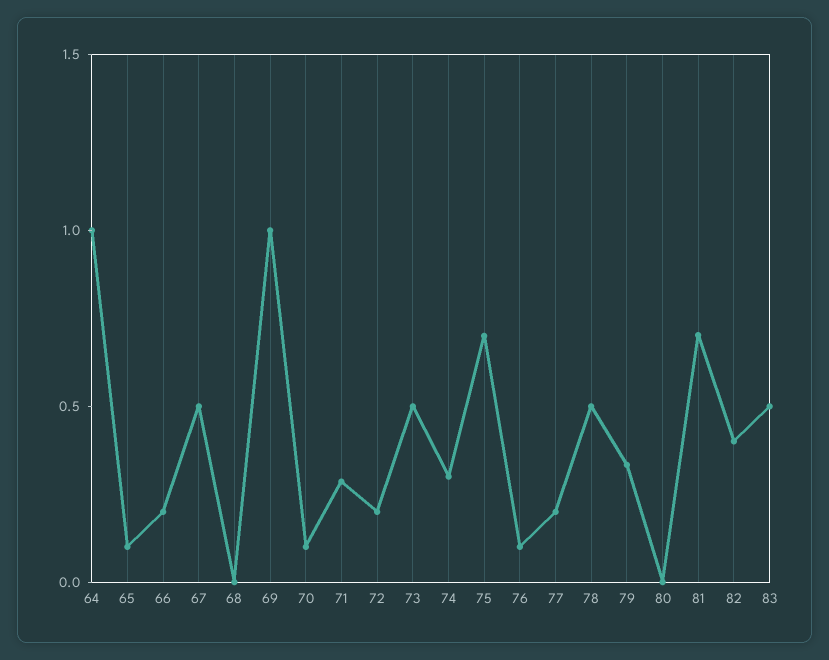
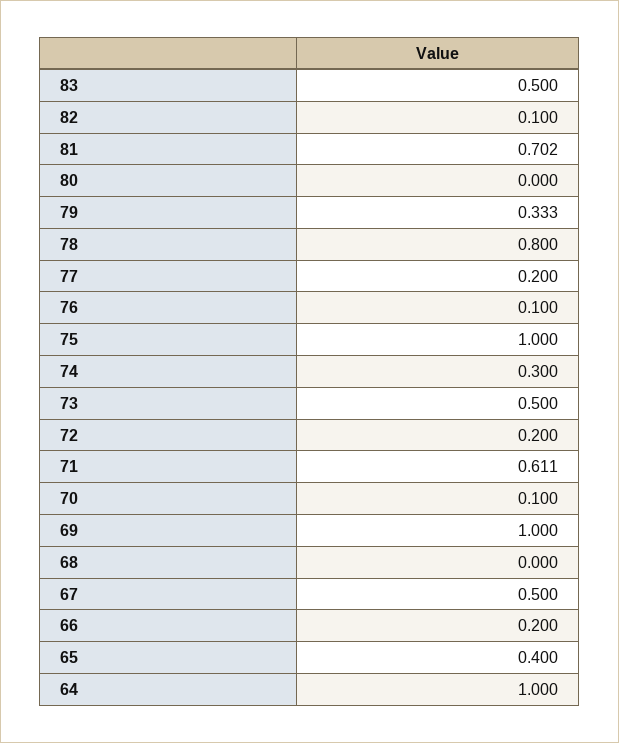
65: 0.1 -> 0.4
71: 0.3 -> 0.611
75: 0.7 -> 1
78: 0.5 -> 0.8
82: 0.4 -> 0.1

